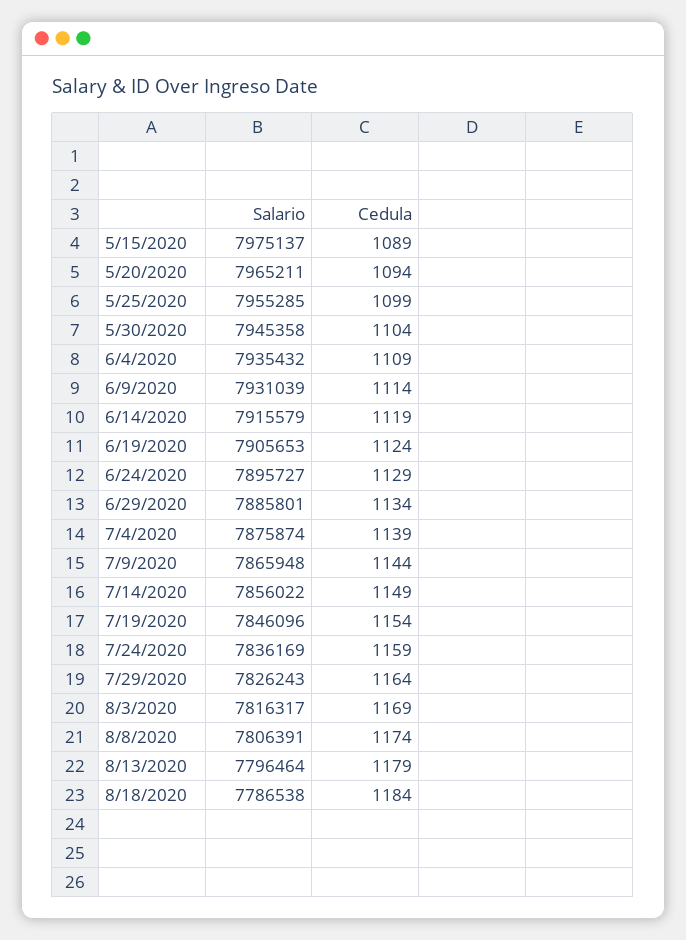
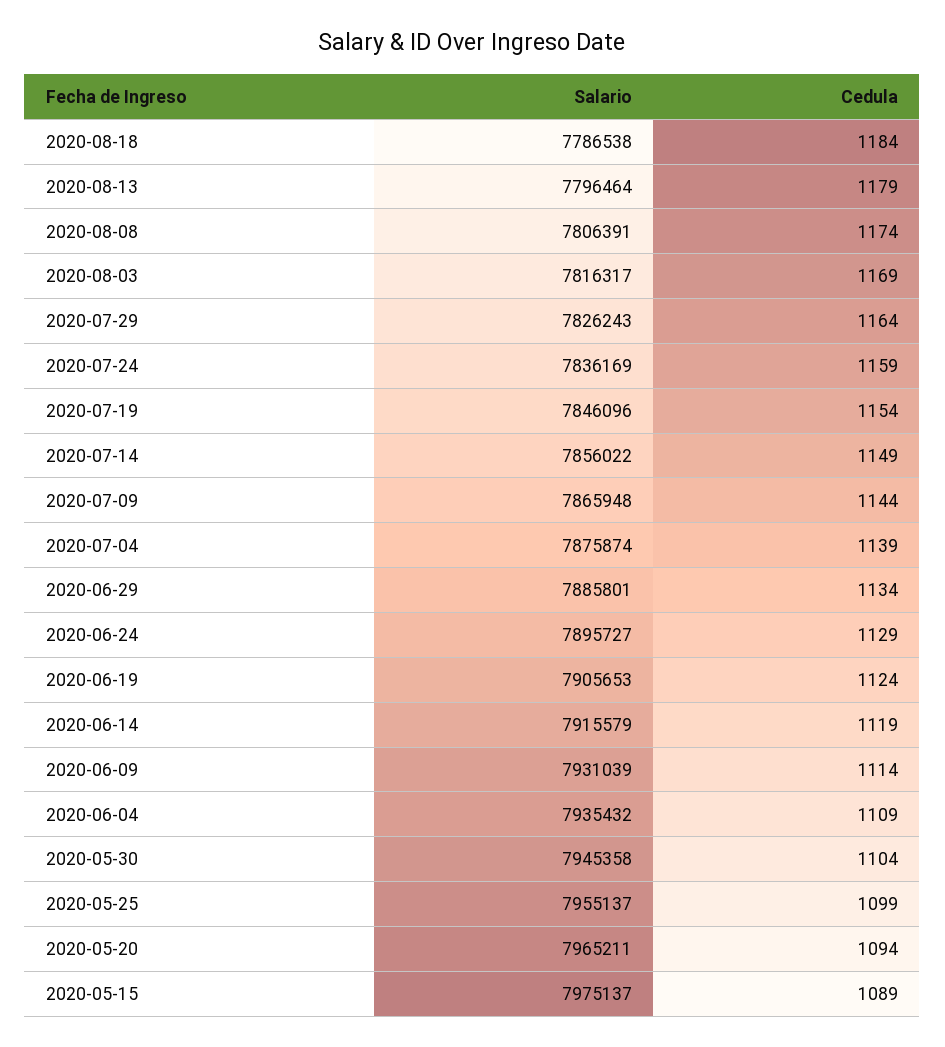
Salario, 5/25/2020: 7955285 -> 7955137

